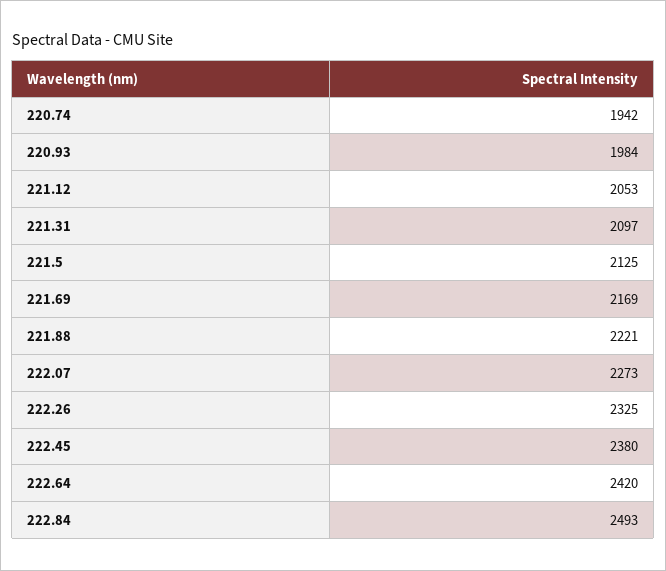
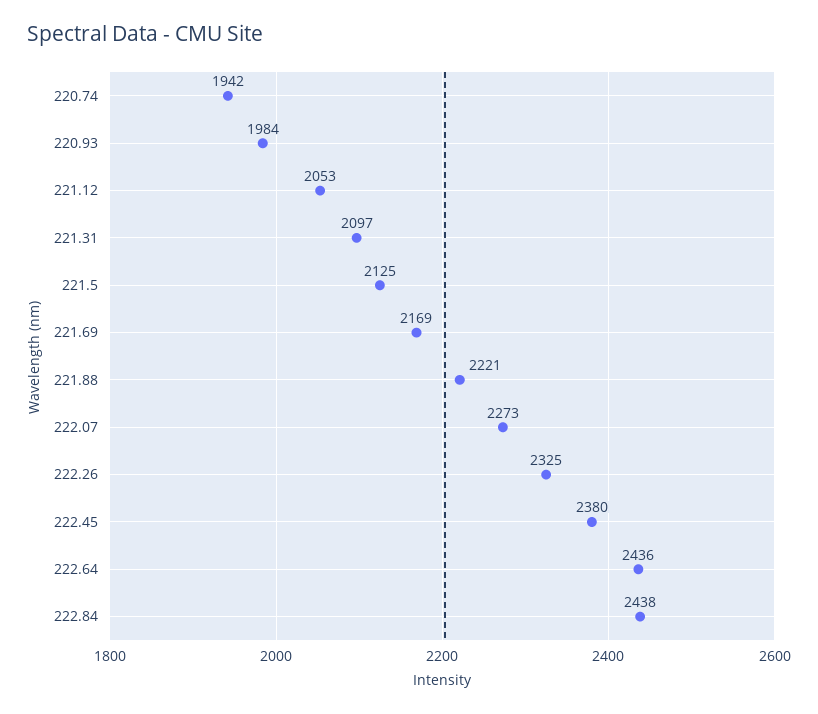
222.64: 2420 -> 2436
222.84: 2493 -> 2438

